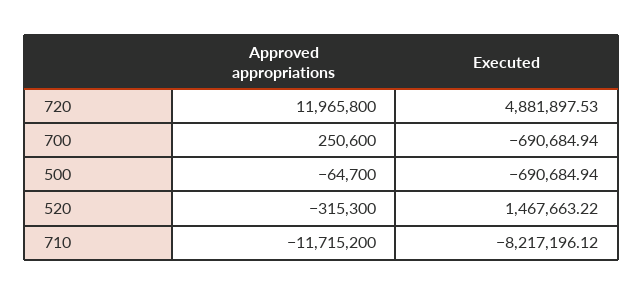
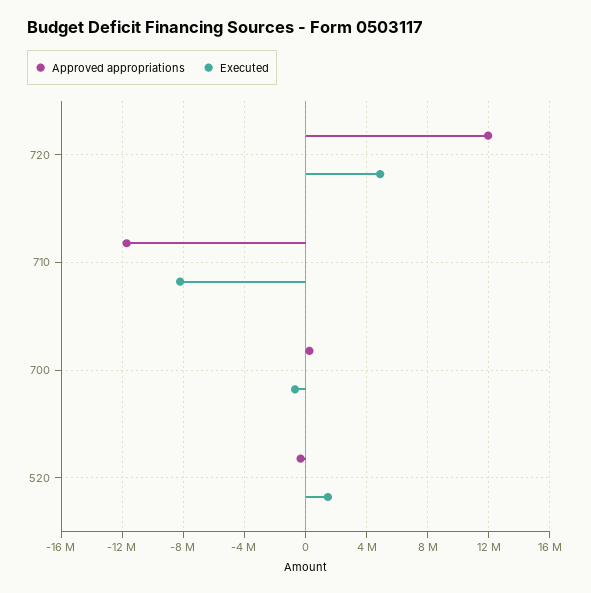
Approved appropriations, 500: -64700 -> none
Executed, 500: -690684.94 -> none

